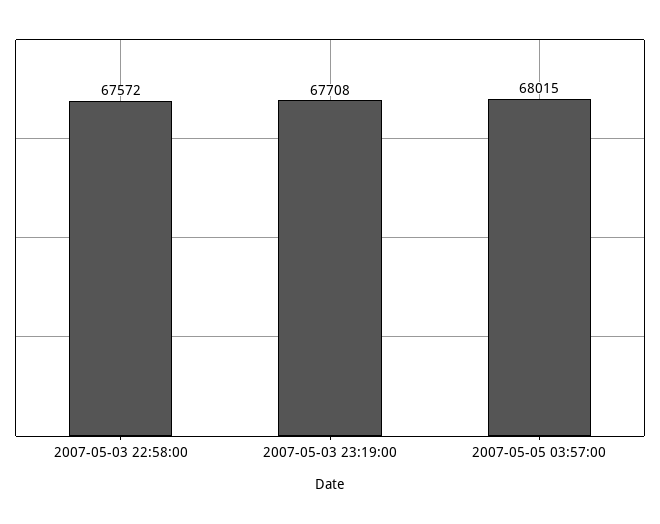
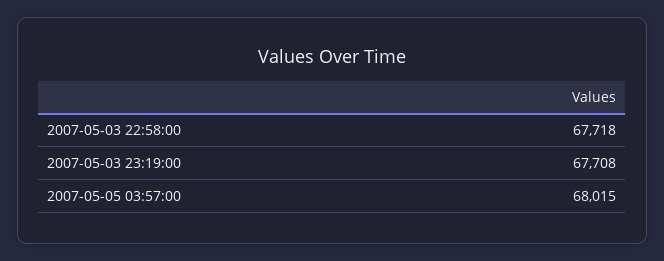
2007-05-03 22:58:00: 67572 -> 67718

